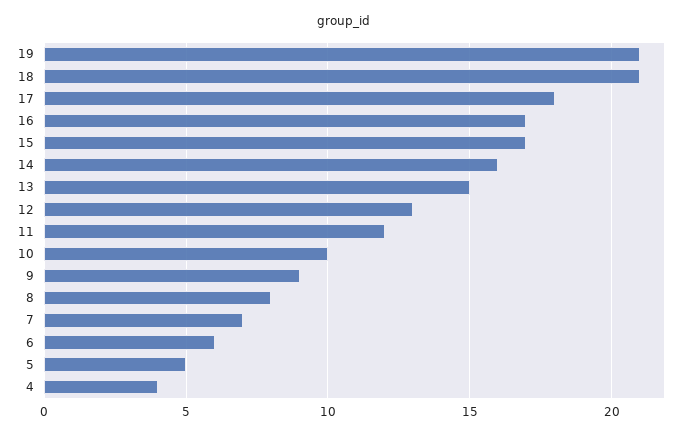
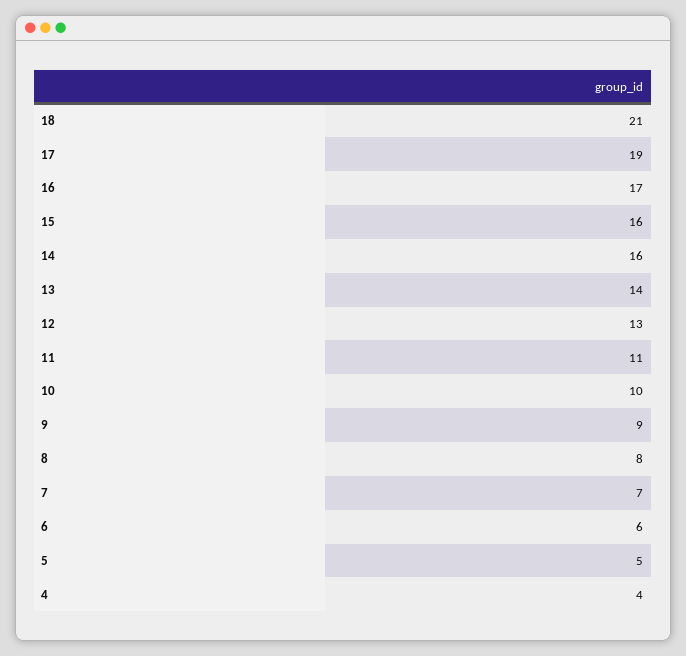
19: 21 -> none
17: 18 -> 19
15: 17 -> 16
13: 15 -> 14
11: 12 -> 11

